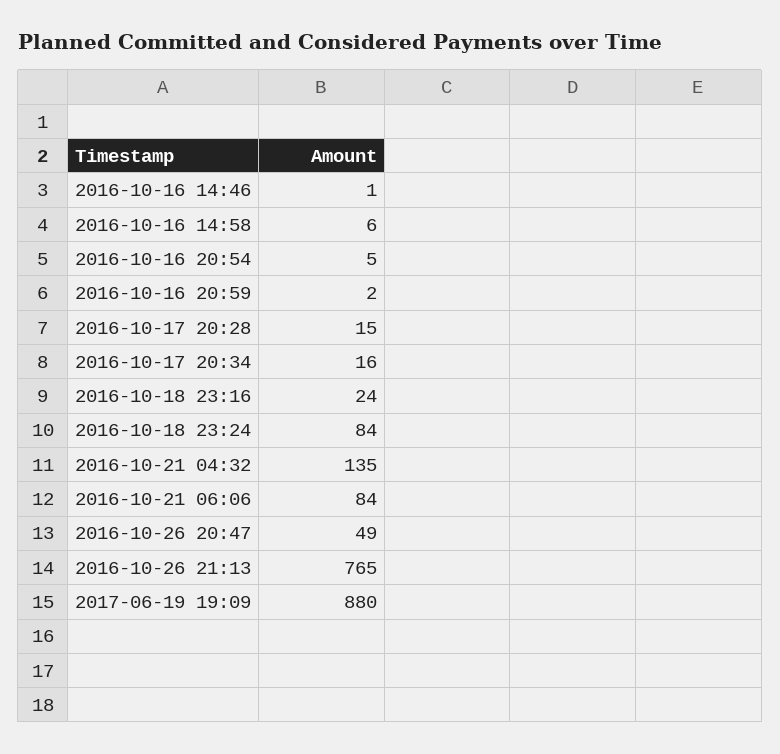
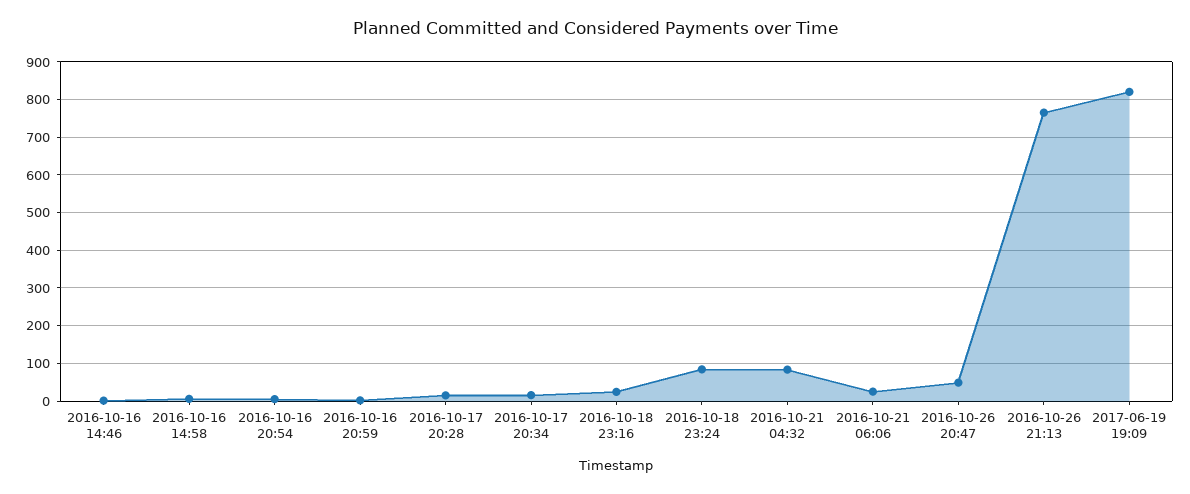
2016-10-21 04:32: 135 -> 80
2016-10-21 06:06: 84 -> 20
2017-06-19 19:09: 880 -> 820

